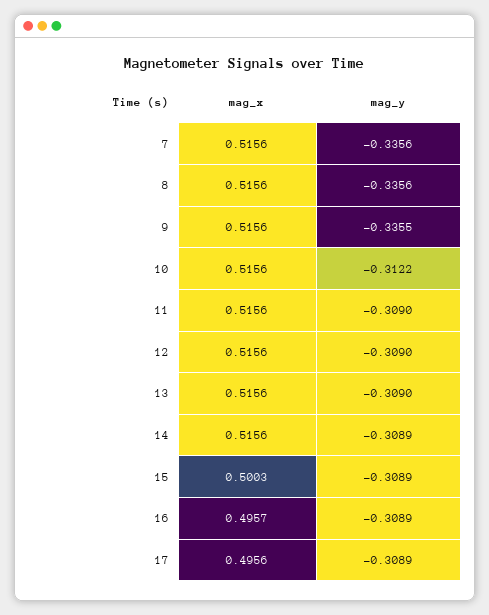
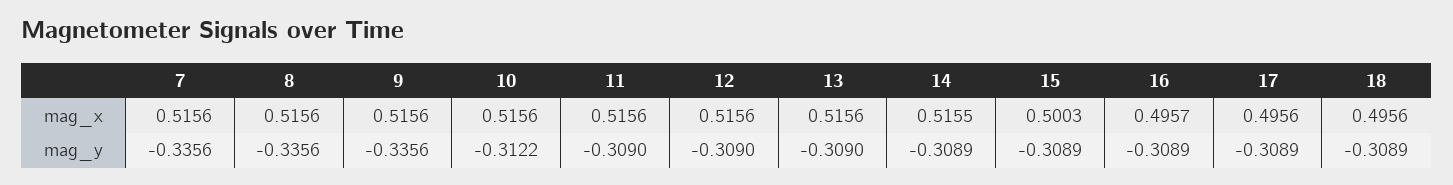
mag_y, 9: -0.3355 -> -0.3356
mag_x, 14: 0.5156 -> 0.5155
mag_x, 18: none -> 0.4956
mag_y, 18: none -> -0.3089

